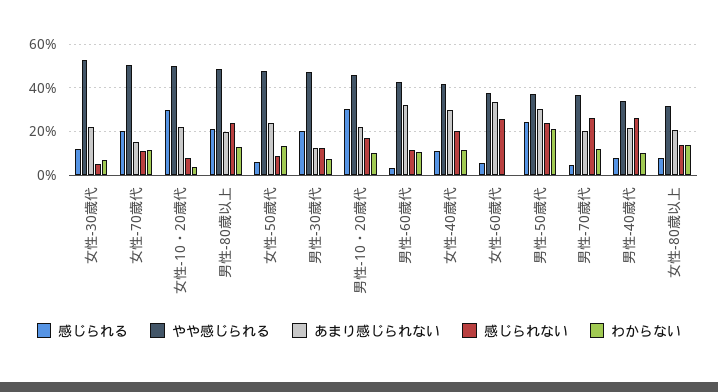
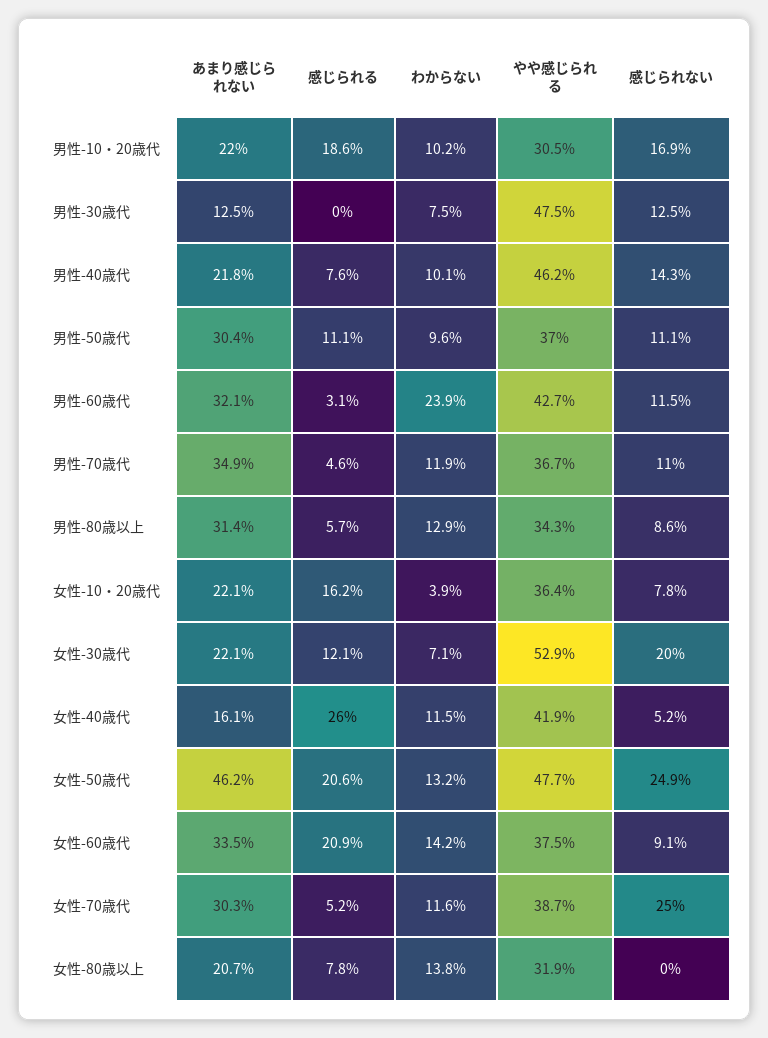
感じられない, 女性-30歳代: 5 -> 20
感じられる, 女性-70歳代: 20 -> 5.2
やや感じられる, 女性-70歳代: 50 -> 38.7
あまり感じられない, 女性-70歳代: 15 -> 30.3
感じられない, 女性-70歳代: 10 -> 25
感じられる, 女性-10・20歳代: 30 -> 16.2
やや感じられる, 女性-10・20歳代: 50 -> 36.4
感じられる, 男性-80歳以上: 20 -> 5.7
やや感じられる, 男性-80歳以上: 50 -> 34.3
あまり感じられない, 男性-80歳以上: 20 -> 31.4
感じられない, 男性-80歳以上: 25 -> 8.6
感じられる, 女性-50歳代: 5 -> 20.6
あまり感じられない, 女性-50歳代: 25 -> 46.2
感じられない, 女性-50歳代: 10 -> 24.9
感じられる, 男性-30歳代: 20 -> 0
感じられる, 男性-10・20歳代: 30 -> 18.6
やや感じられる, 男性-10・20歳代: 45 -> 30.5
わからない, 男性-60歳代: 10 -> 23.9
感じられる, 女性-40歳代: 10 -> 26
あまり感じられない, 女性-40歳代: 30 -> 16.1
感じられない, 女性-40歳代: 20 -> 5.2
感じられる, 女性-60歳代: 5 -> 20.9
感じられない, 女性-60歳代: 25 -> 9.1
わからない, 女性-60歳代: 0 -> 14.2
感じられる, 男性-50歳代: 25 -> 11.1
感じられない, 男性-50歳代: 25 -> 11.1
わからない, 男性-50歳代: 20 -> 9.6
あまり感じられない, 男性-70歳代: 20 -> 34.9
感じられない, 男性-70歳代: 25 -> 11
やや感じられる, 男性-40歳代: 35 -> 46.2
感じられない, 男性-40歳代: 25 -> 14.3
感じられない, 女性-80歳以上: 15 -> 0

